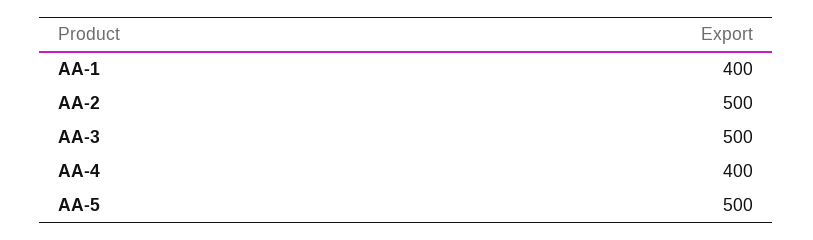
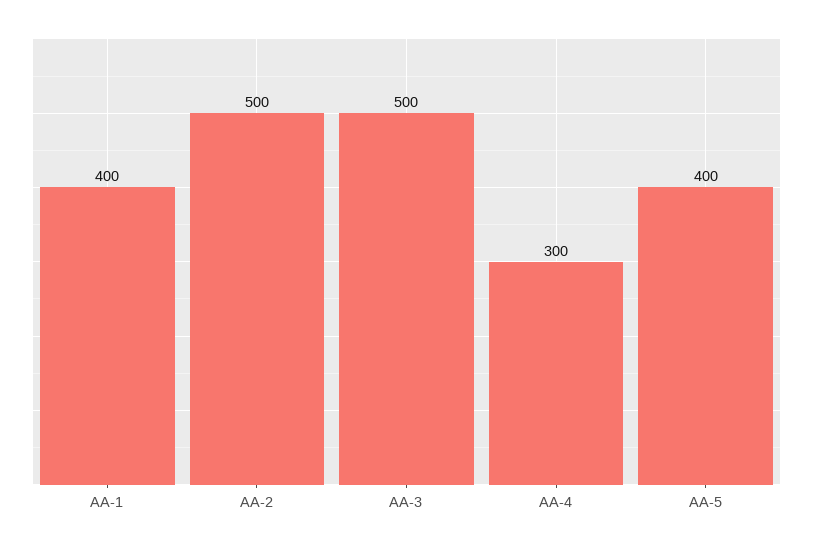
AA-4: 400 -> 300
AA-5: 500 -> 400

